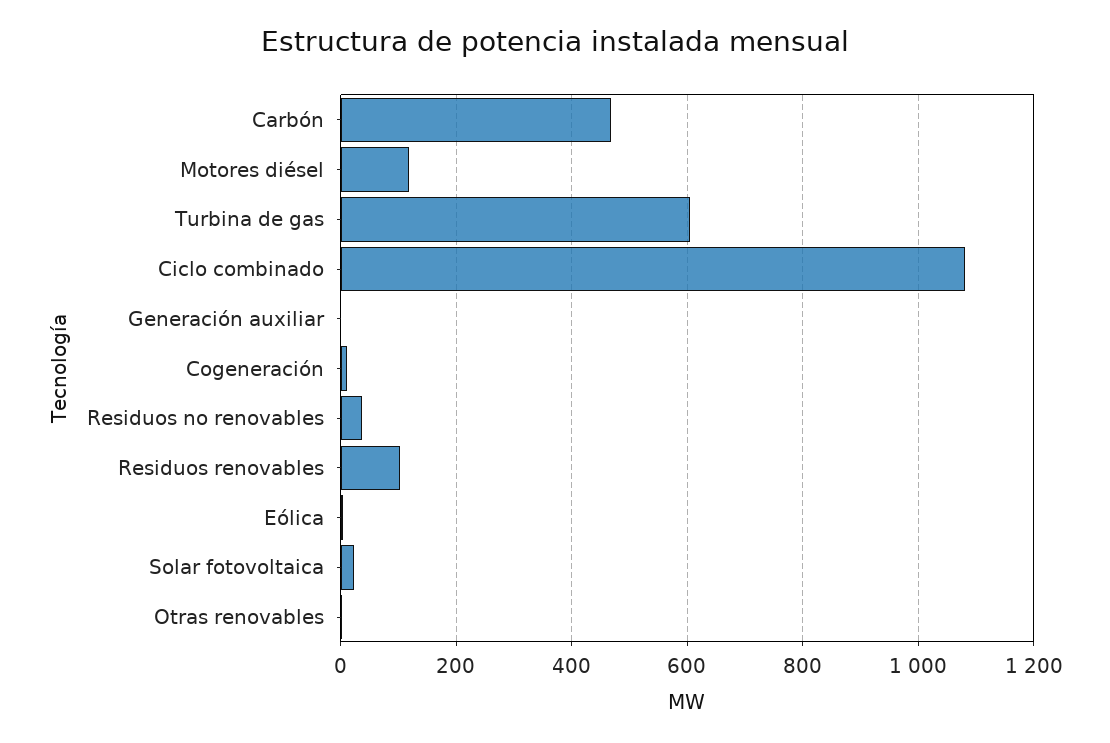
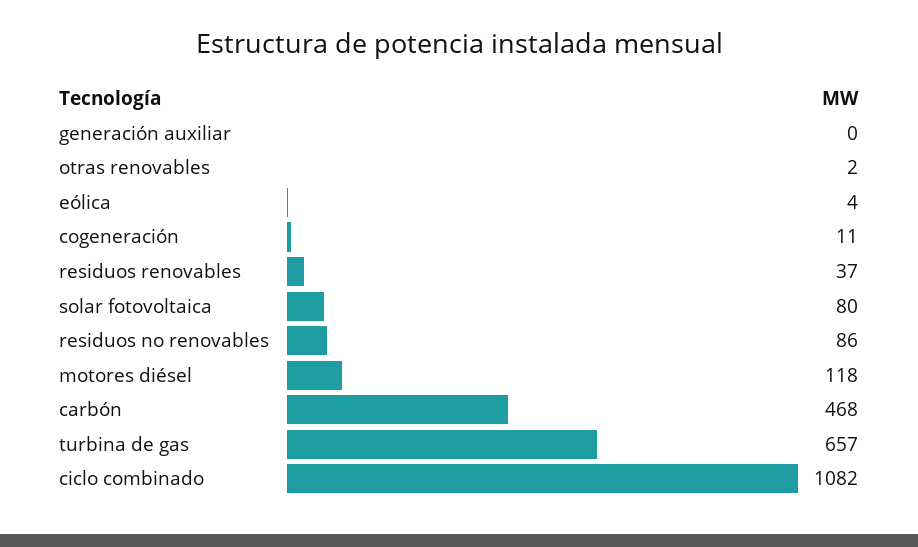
Turbina de gas: 600 -> 657
Residuos no renovables: 40 -> 86
Residuos renovables: 100 -> 37
Solar fotovoltaica: 20 -> 80

